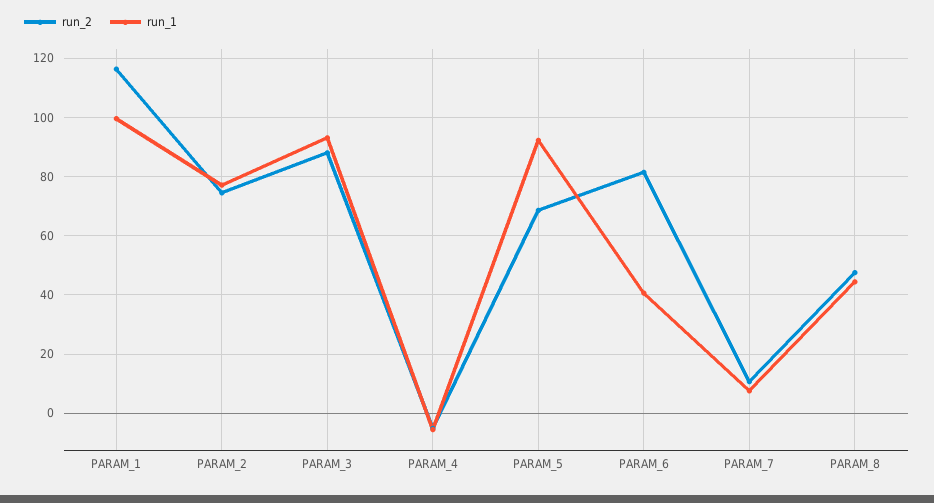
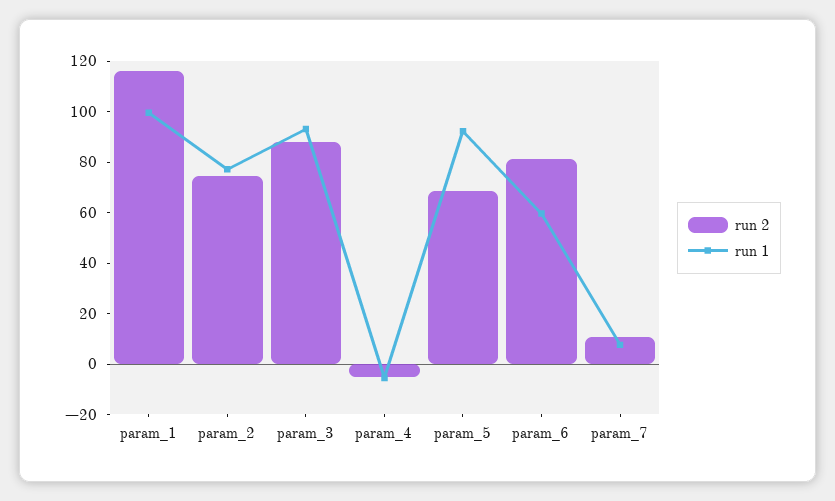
run_1, PARAM_6: 40 -> 60
run_2, PARAM_8: 47.5 -> none
run_1, PARAM_8: 45 -> none

